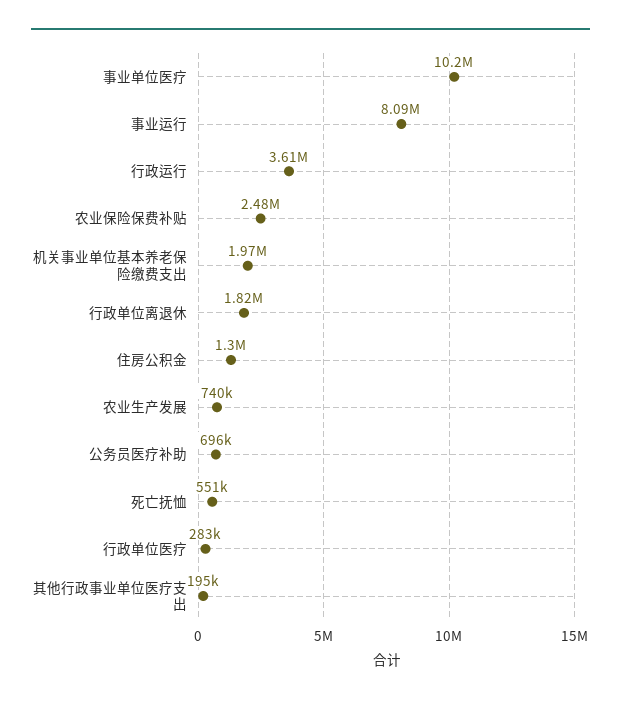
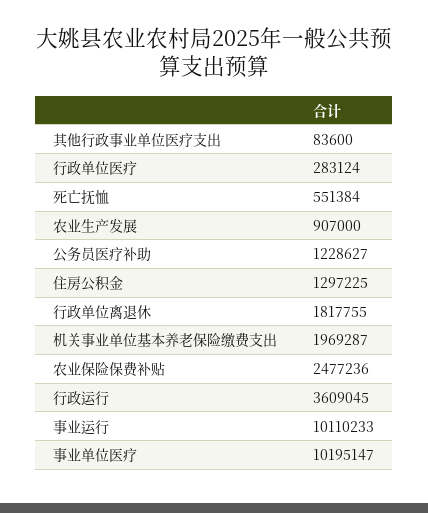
事业运行: 8090000 -> 10110233
农业生产发展: 740000 -> 907000
公务员医疗补助: 696000 -> 1228627
其他行政事业单位医疗支出: 195000 -> 83600

